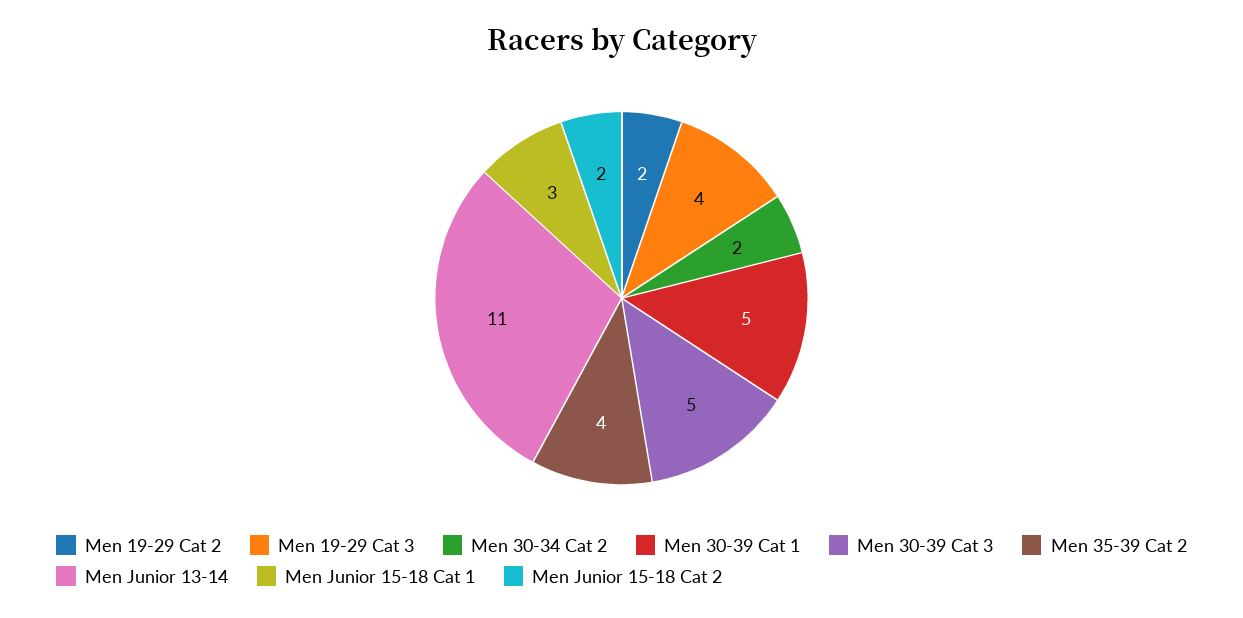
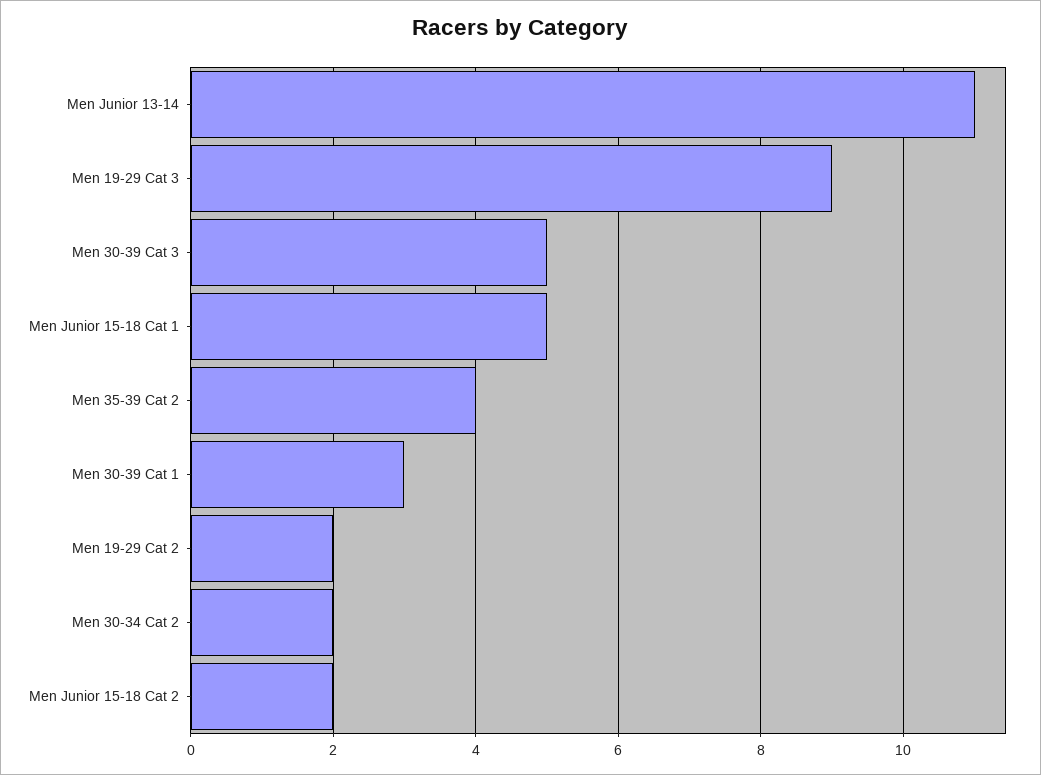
Men 19-29 Cat 3: 4 -> 9
Men 30-39 Cat 1: 5 -> 3
Men Junior 15-18 Cat 1: 3 -> 5

